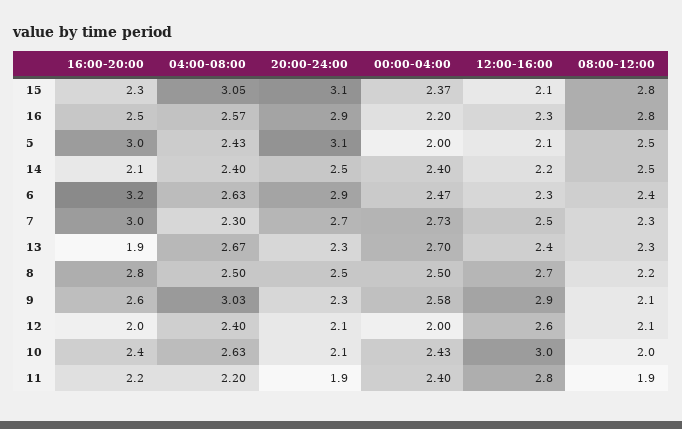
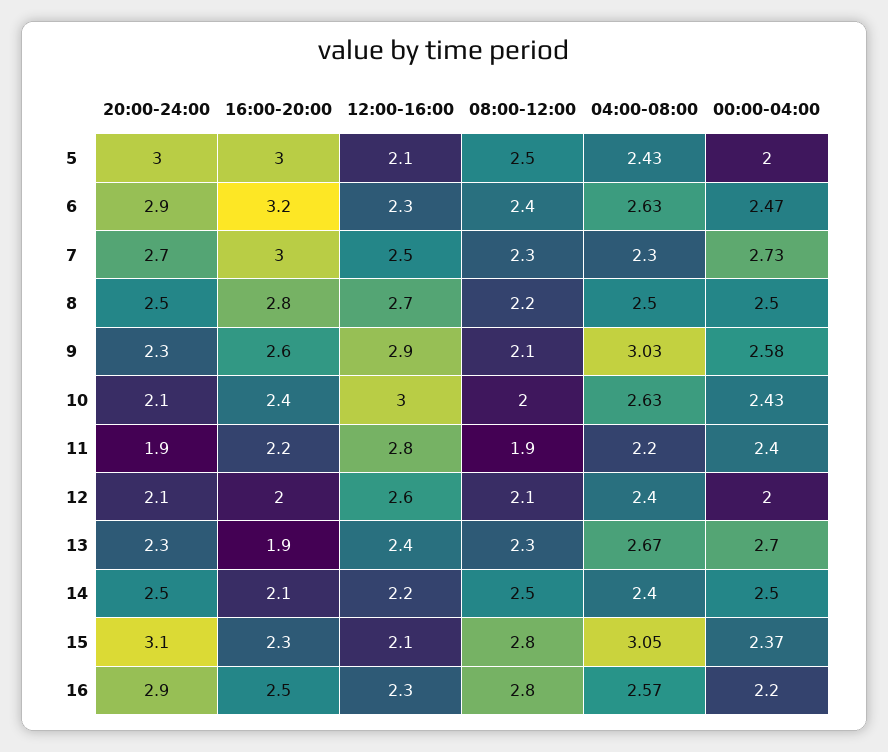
20:00-24:00, 5: 3.1 -> 3
00:00-04:00, 14: 2.4 -> 2.5

